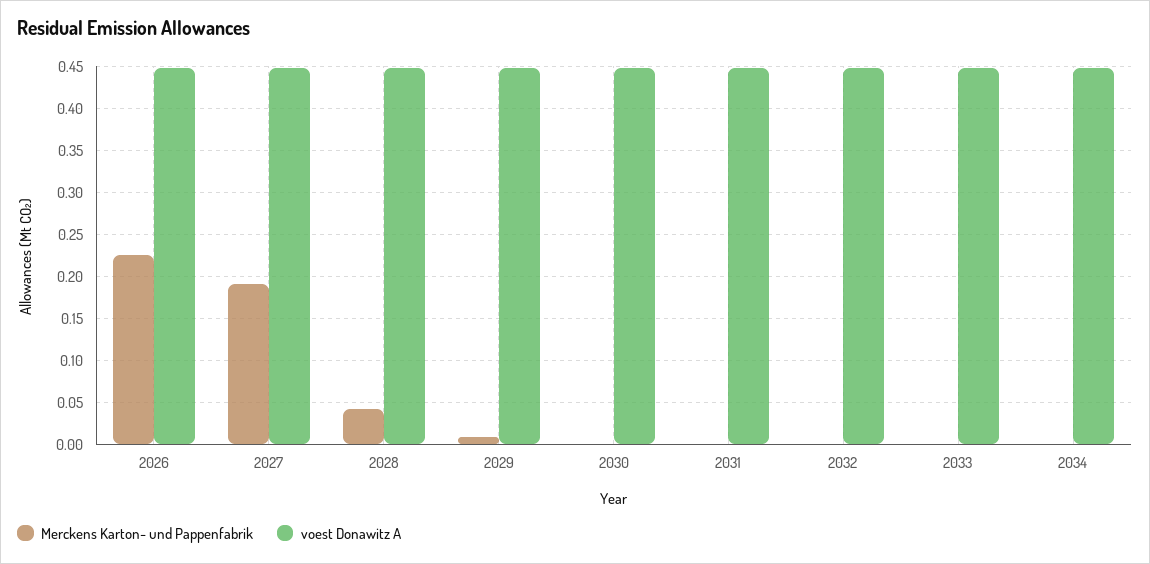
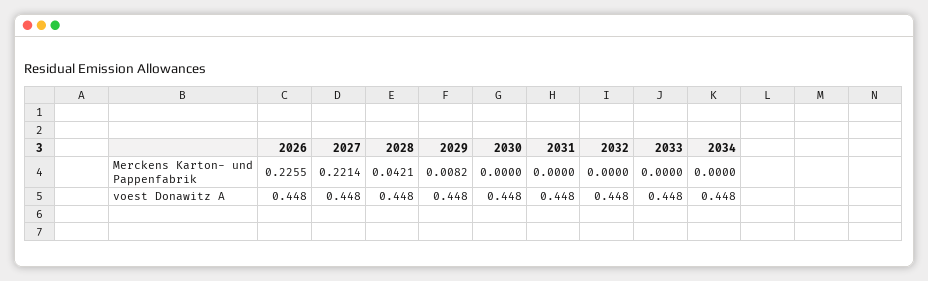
Merckens Karton- und Pappenfabrik, 2027: 0.19 -> 0.2214

